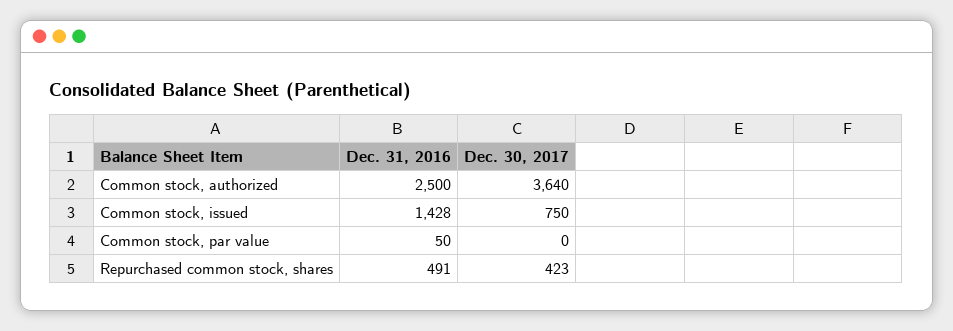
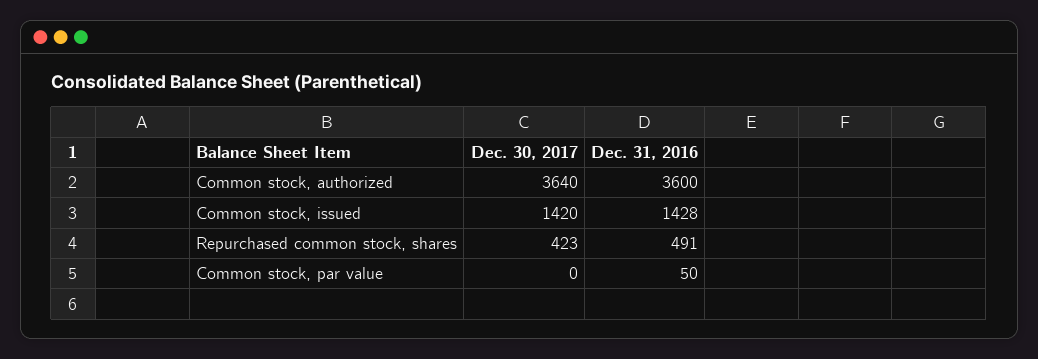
Dec. 31, 2016, Common stock, authorized: 2500 -> 3600
Dec. 30, 2017, Common stock, issued: 750 -> 1420

